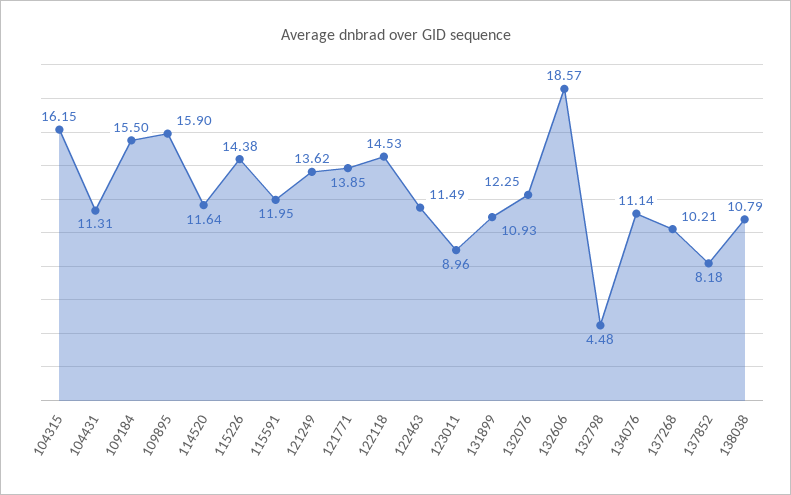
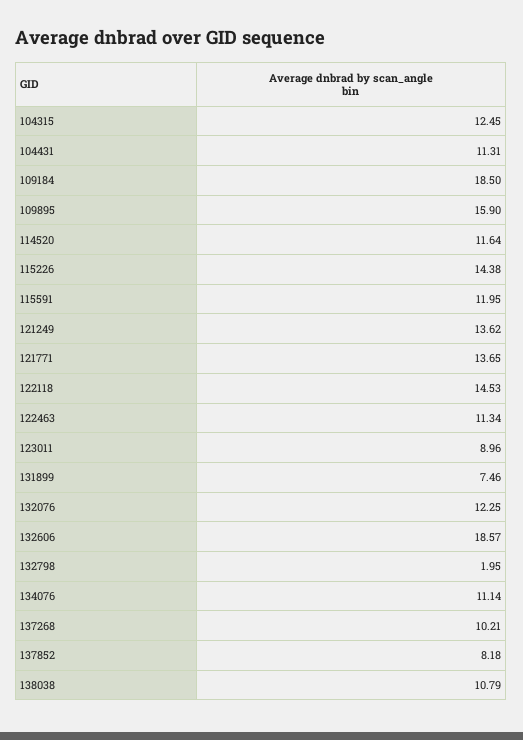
104315: 16.15 -> 12.45
109184: 15.5 -> 18.5
121771: 13.85 -> 13.65
122463: 11.49 -> 11.34
131899: 10.93 -> 7.46
132798: 4.48 -> 1.95

